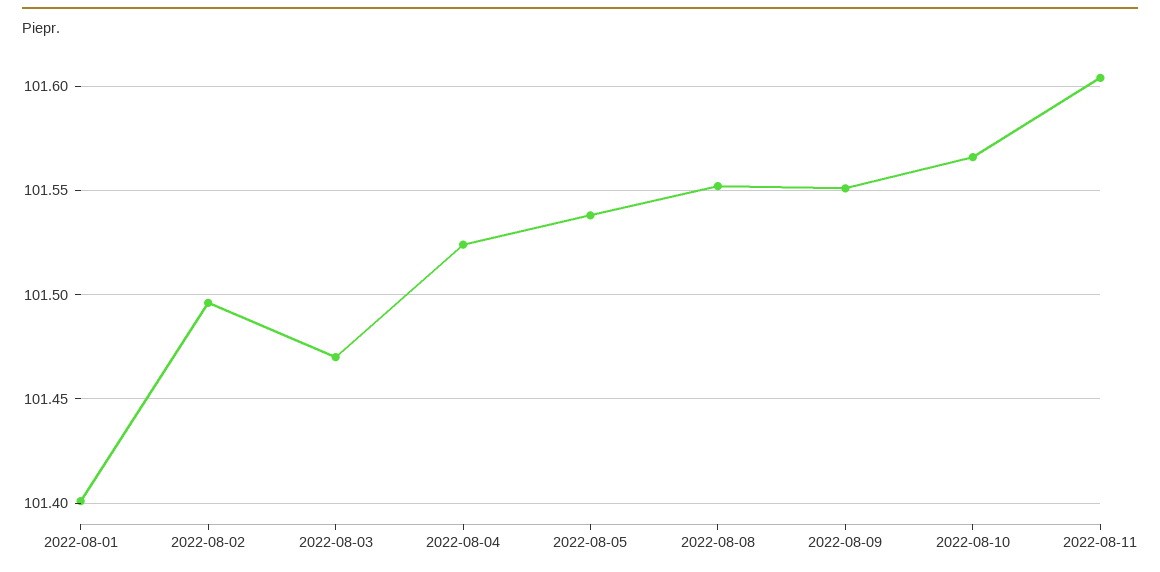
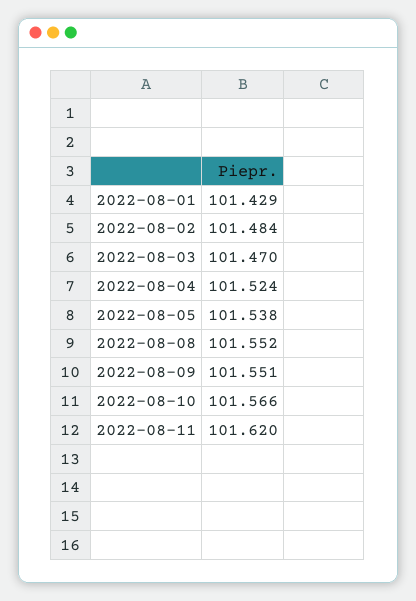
2022-08-01: 101.4 -> 101.429
2022-08-02: 101.495 -> 101.484
2022-08-11: 101.605 -> 101.62

